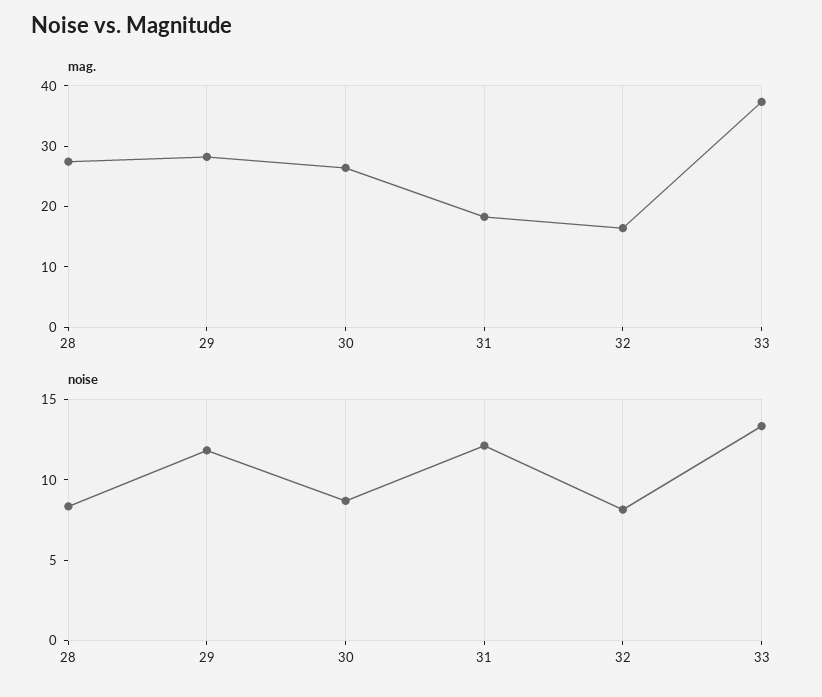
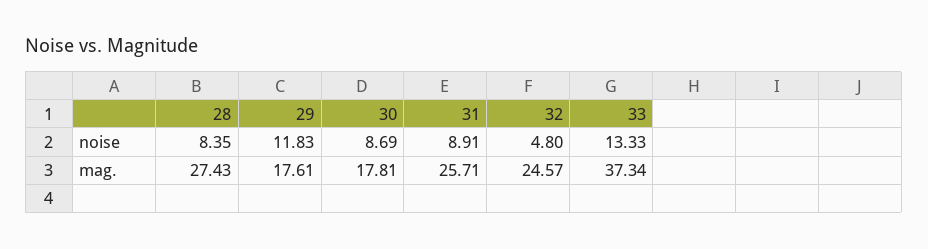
mag., 29: 28 -> 17.61
mag., 30: 26 -> 17.81
mag., 31: 18 -> 25.71
mag., 32: 16 -> 24.57
noise, 31: 12 -> 8.91
noise, 32: 8 -> 4.8

